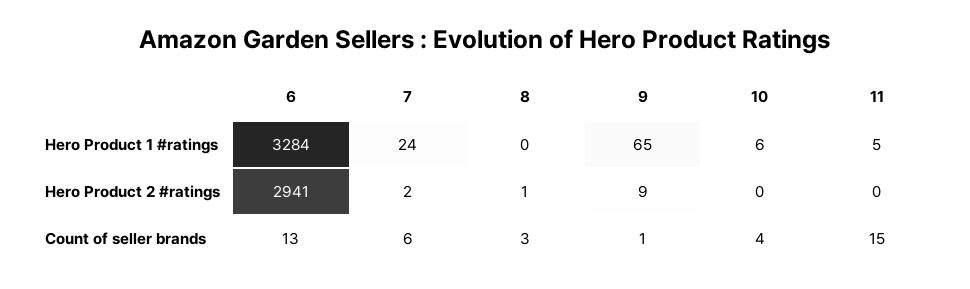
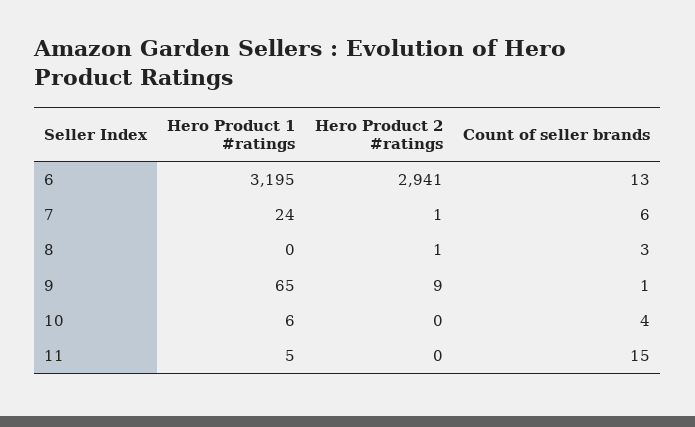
6, Hero Product 1 #ratings: 3284 -> 3195
7, Hero Product 2 #ratings: 2 -> 1

